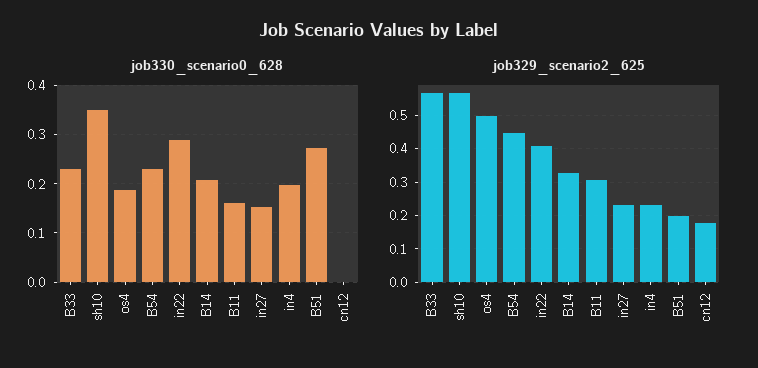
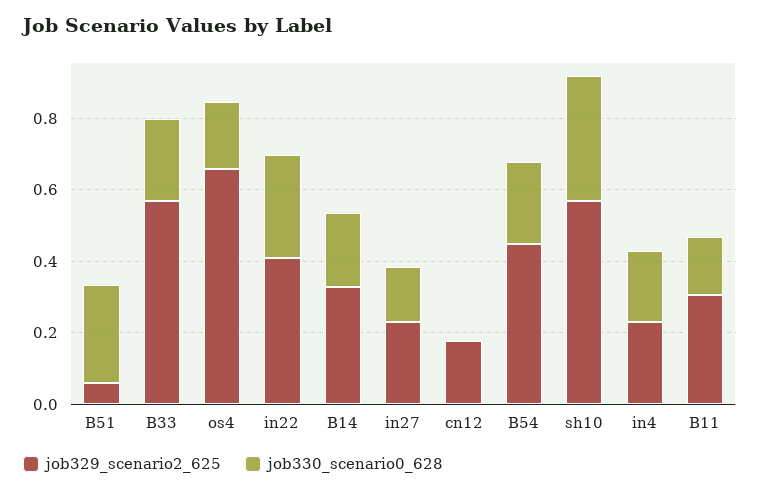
job329_scenario2_625, os4: 0.5 -> 0.65
job329_scenario2_625, B51: 0.2 -> 0.05

